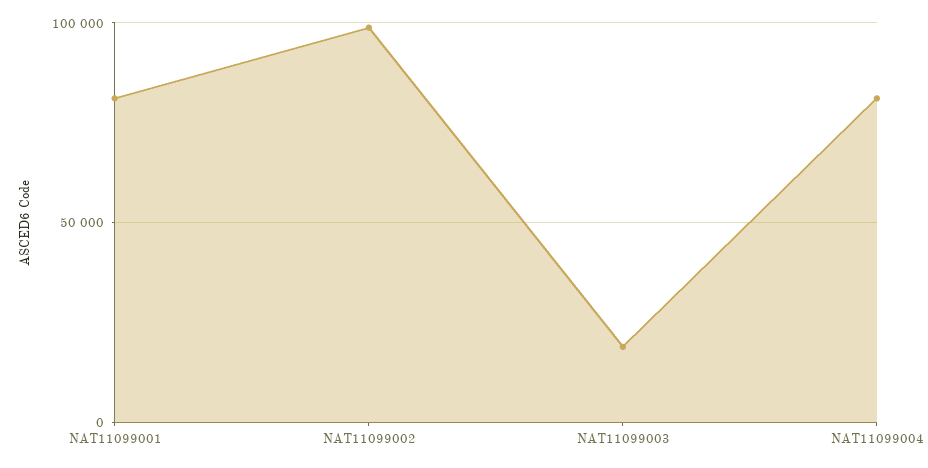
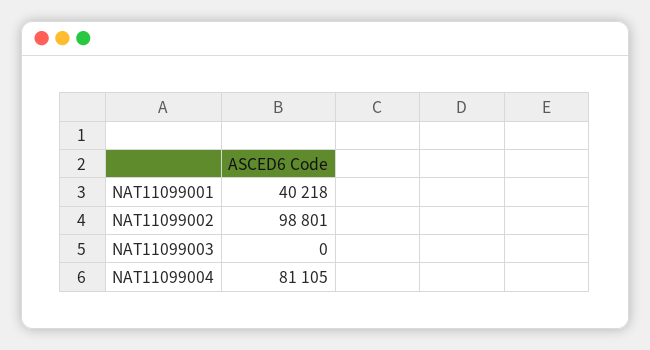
NAT11099001: 80000 -> 40218
NAT11099003: 20000 -> 0

